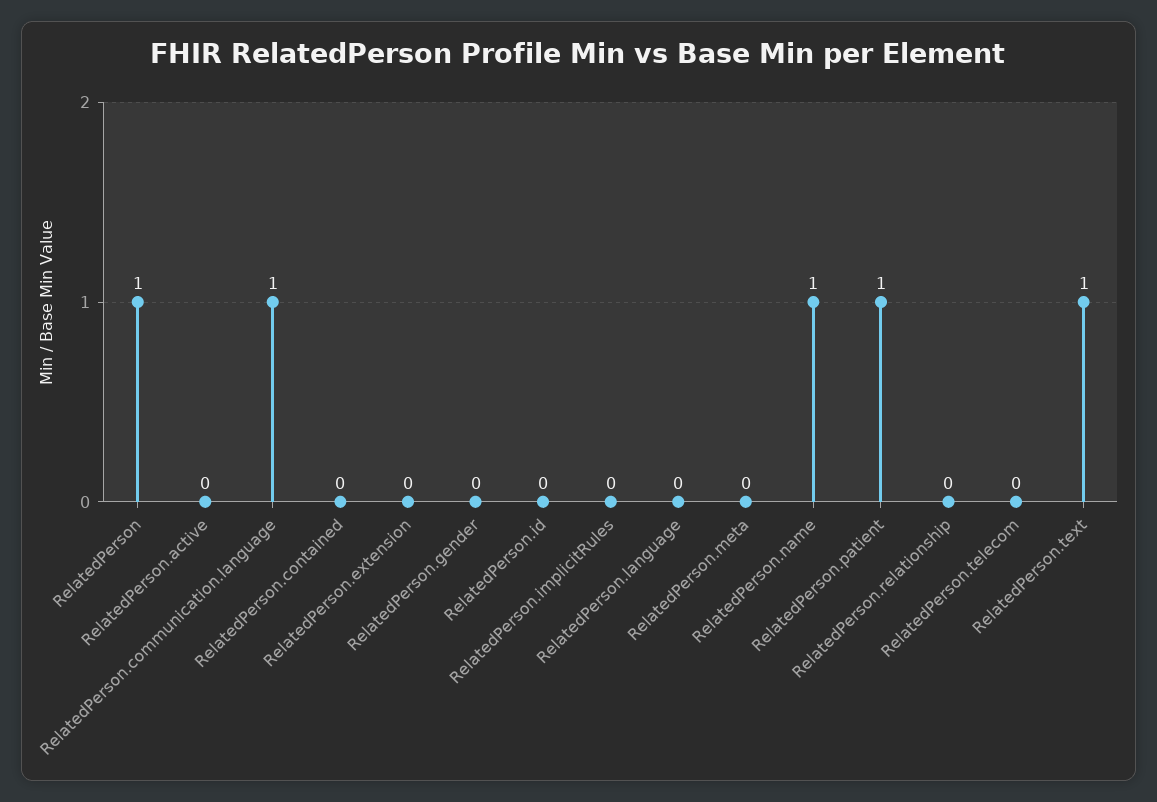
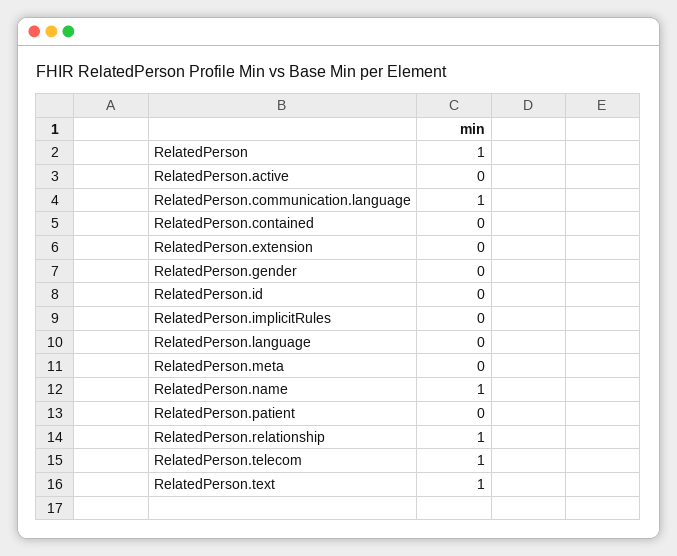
RelatedPerson.patient: 1 -> 0
RelatedPerson.relationship: 0 -> 1
RelatedPerson.telecom: 0 -> 1

